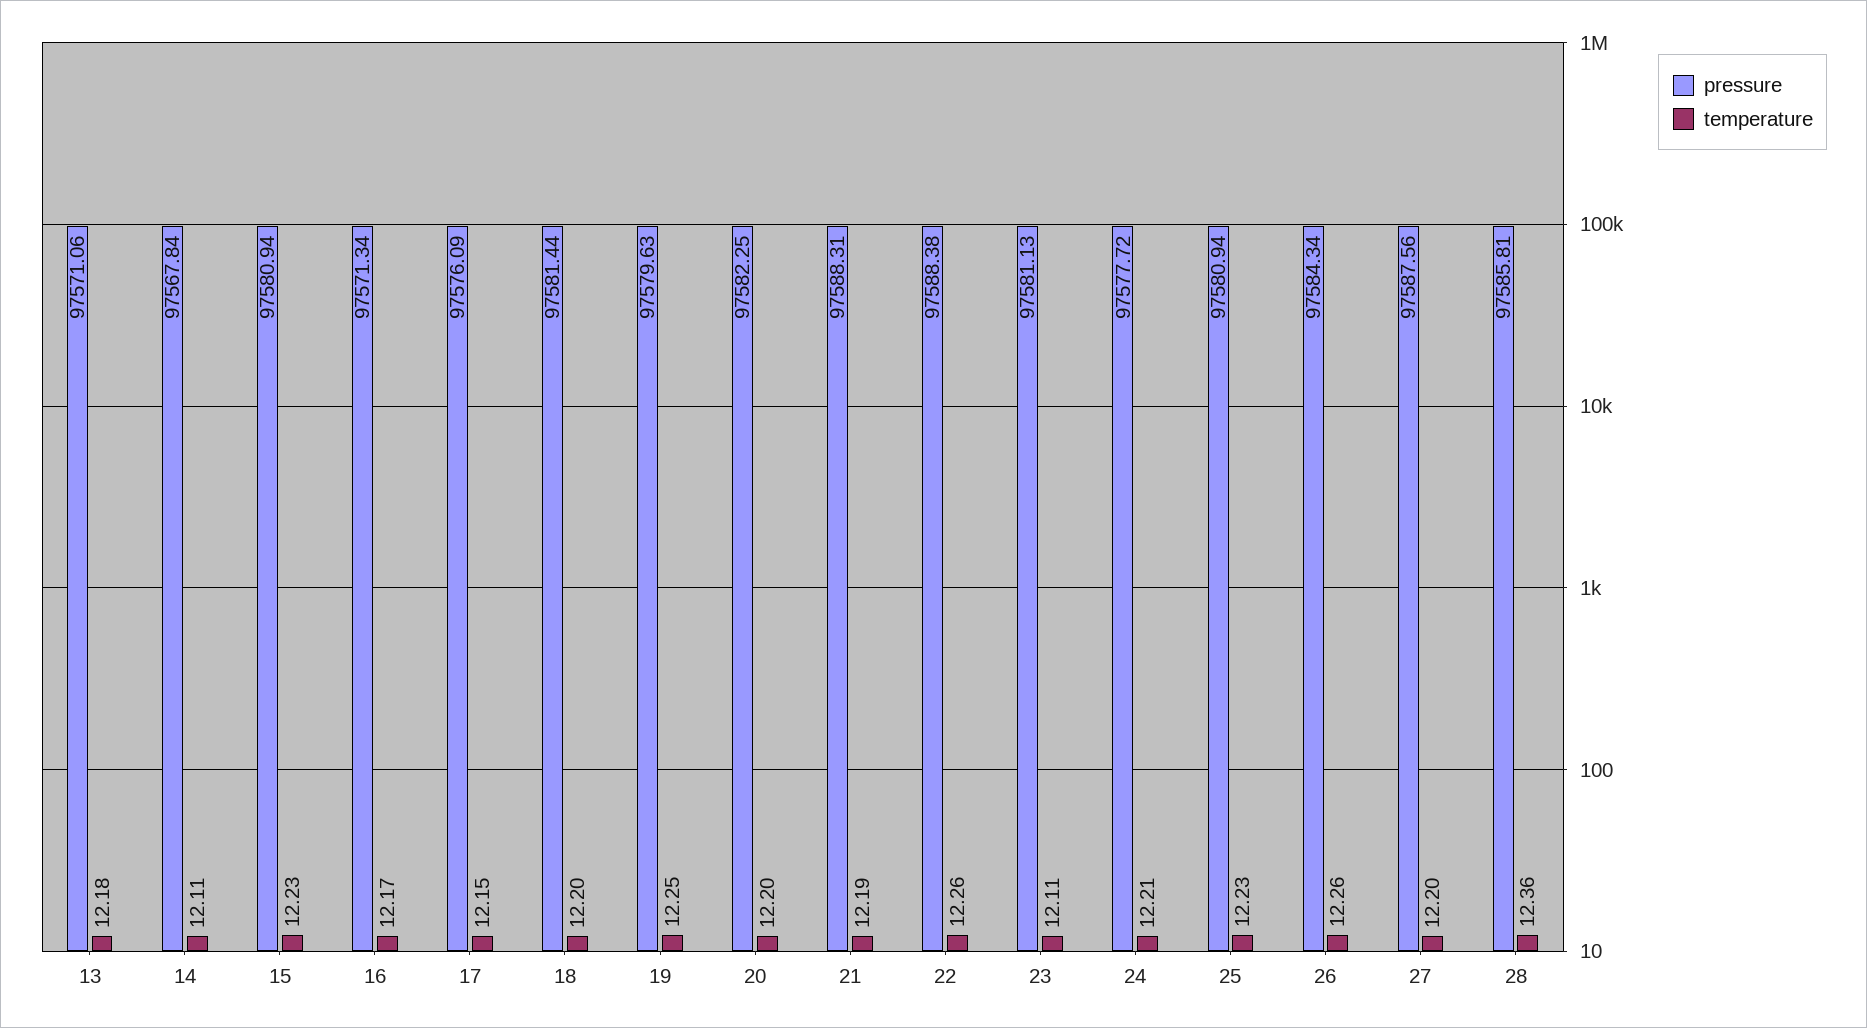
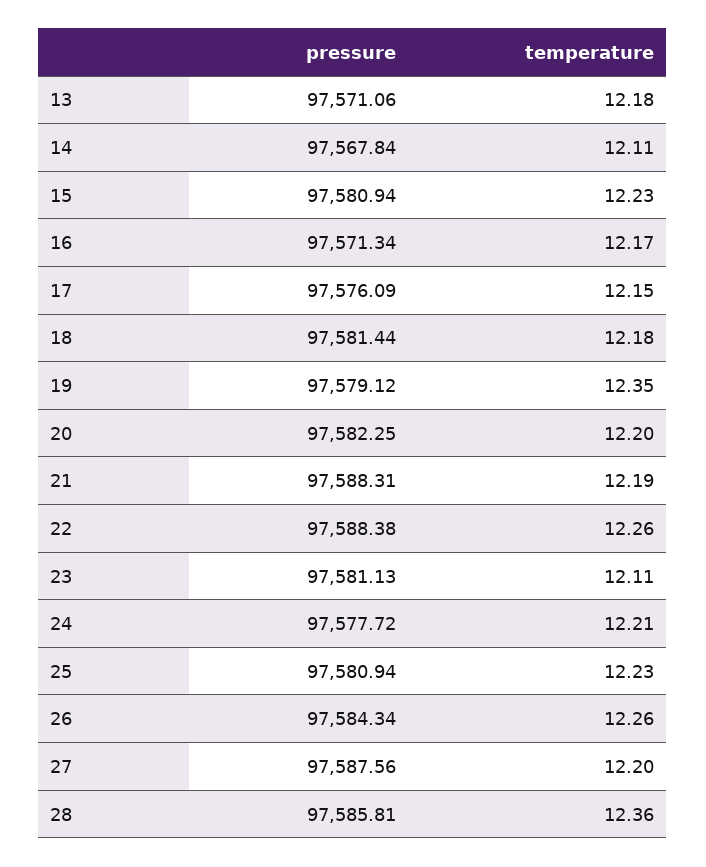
temperature, 18: 12.2 -> 12.18
pressure, 19: 97579.63 -> 97579.12
temperature, 19: 12.25 -> 12.35

